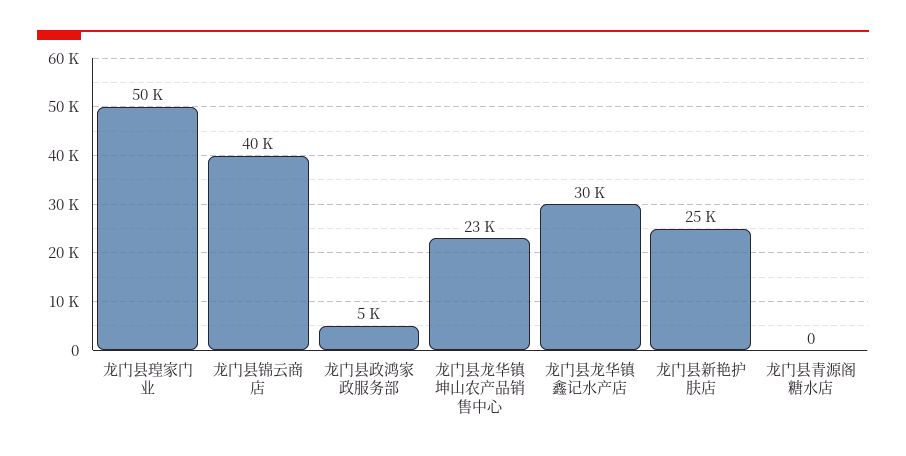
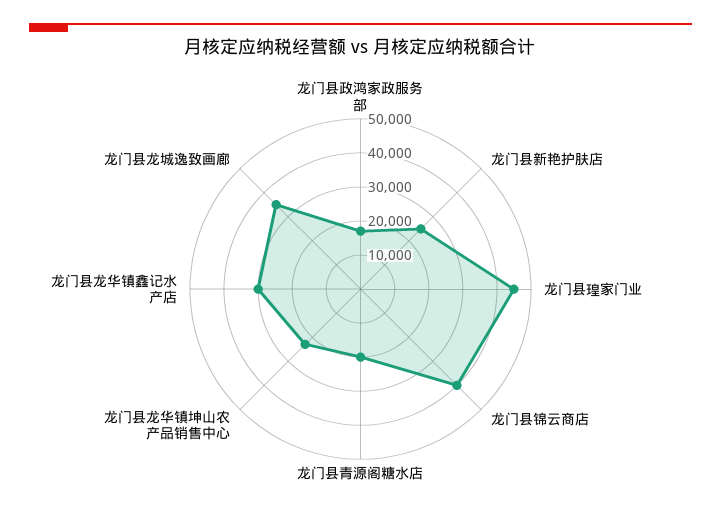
龙门县瑝家门业: 50000 -> 45000
龙门县政鸿家政服务部: 5000 -> 17500
龙门县青源阁糖水店: 0 -> 20000
龙门县龙城逸致画廊: none -> 35000

